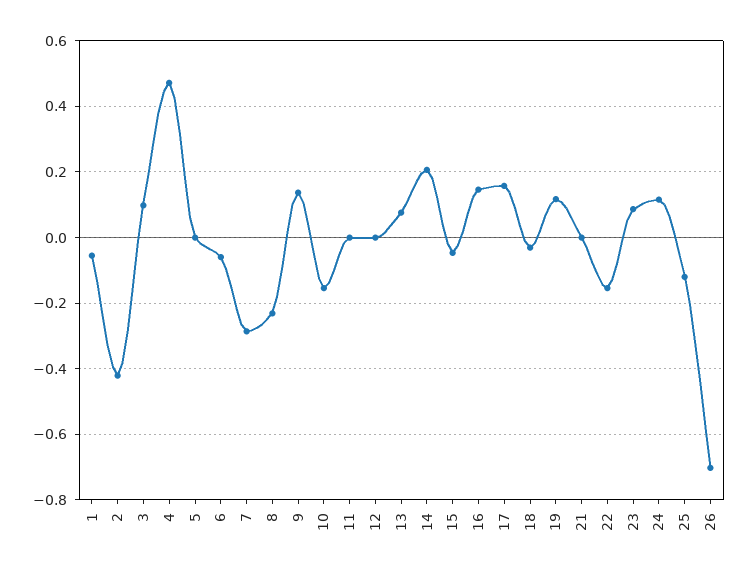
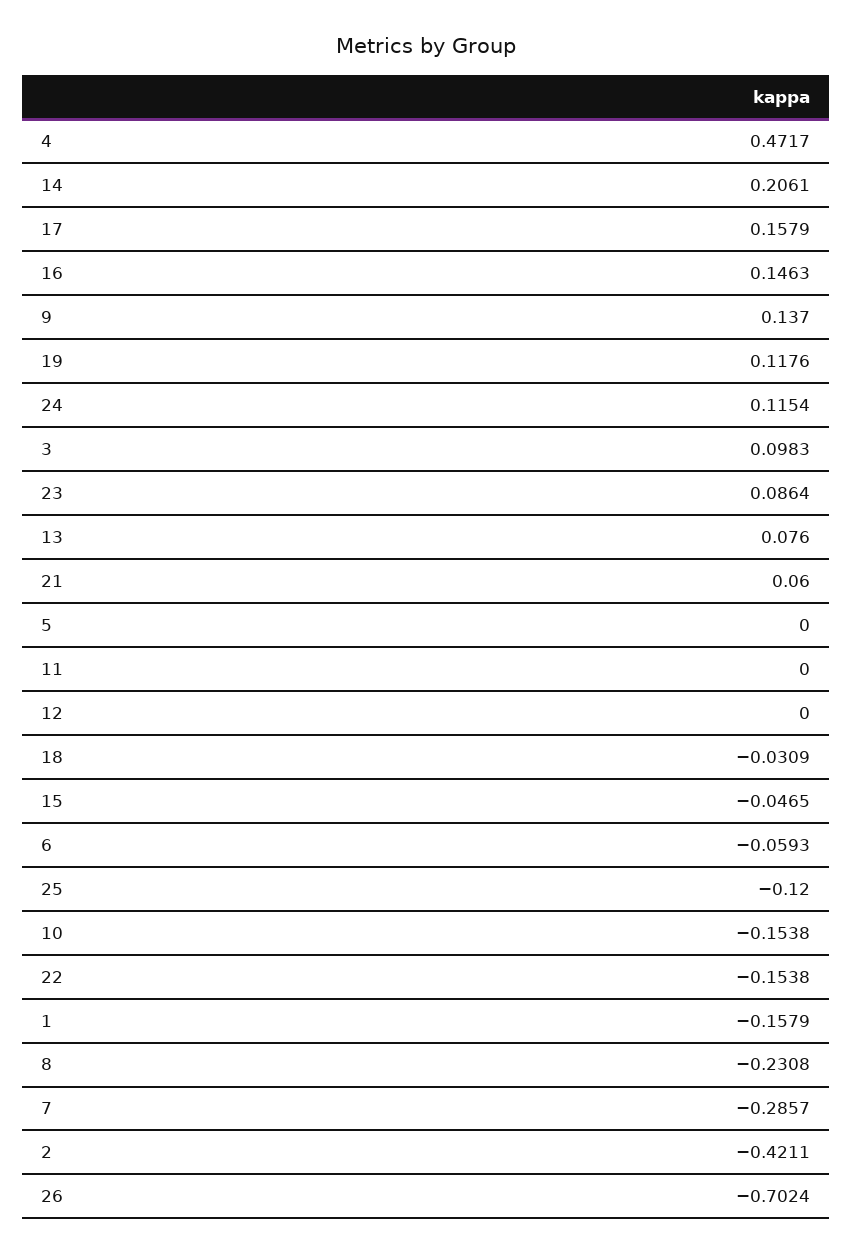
1: -0.06 -> -0.1579
21: 0 -> 0.06

